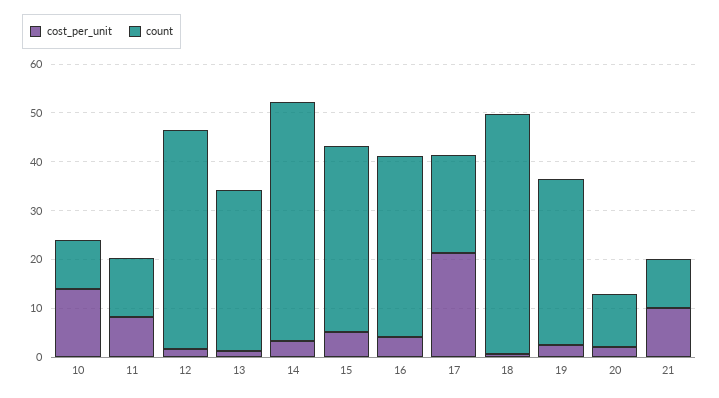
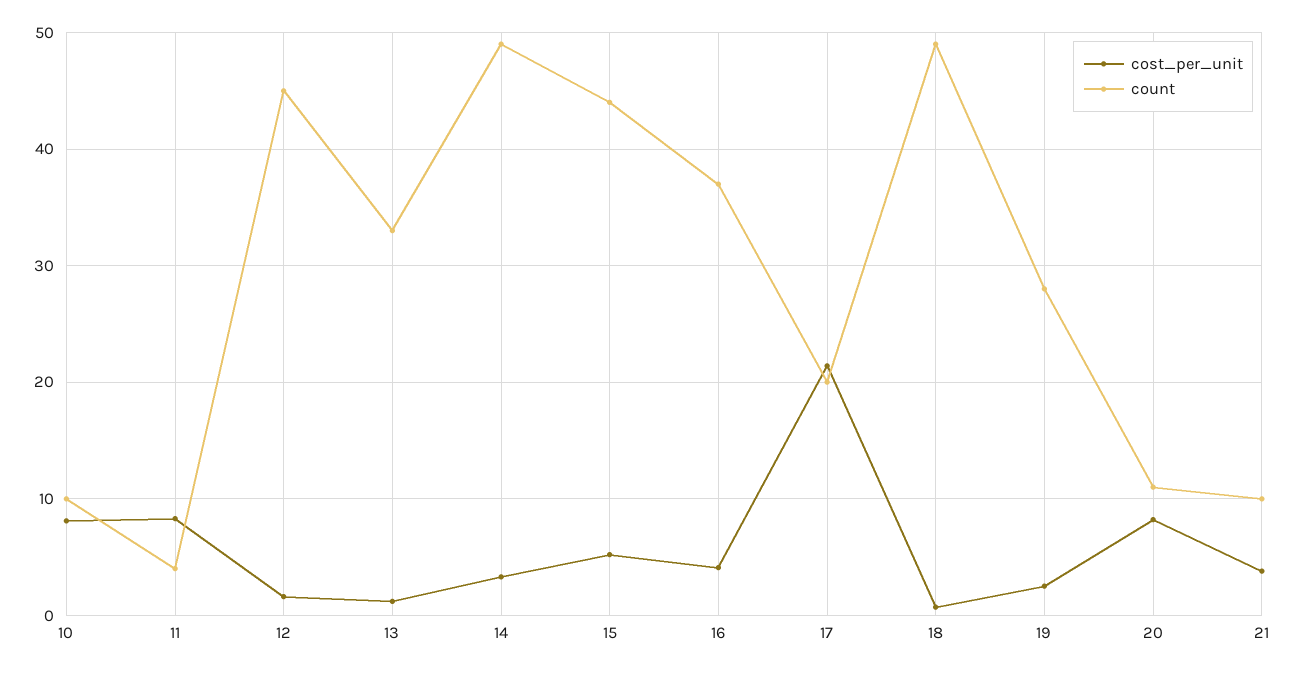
cost_per_unit, 10: 14 -> 8
count, 11: 12 -> 4
count, 15: 38 -> 44
count, 19: 34 -> 28
cost_per_unit, 20: 2 -> 8
cost_per_unit, 21: 10 -> 4

